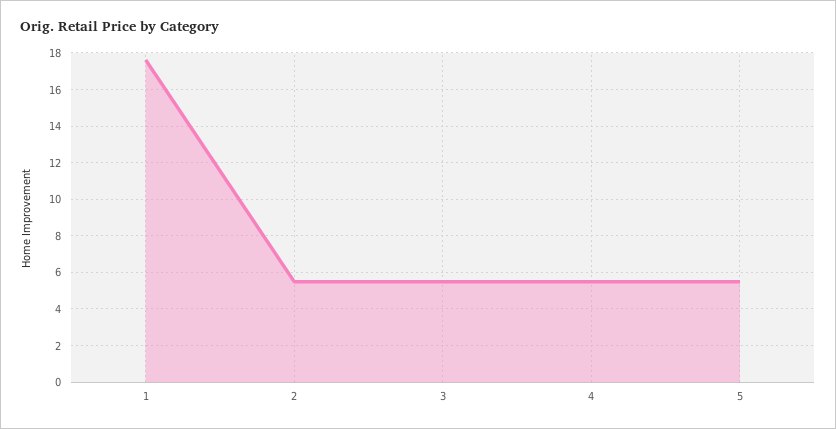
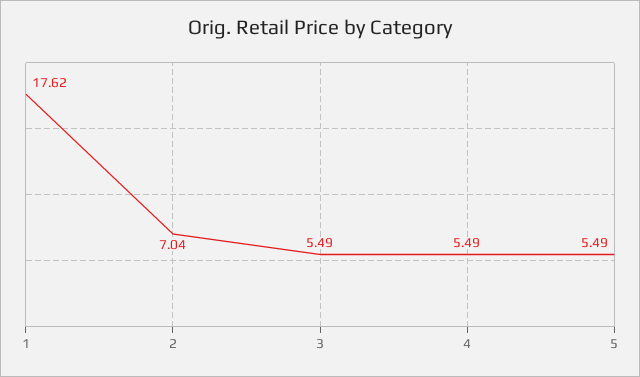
2: 5.5 -> 7.04

